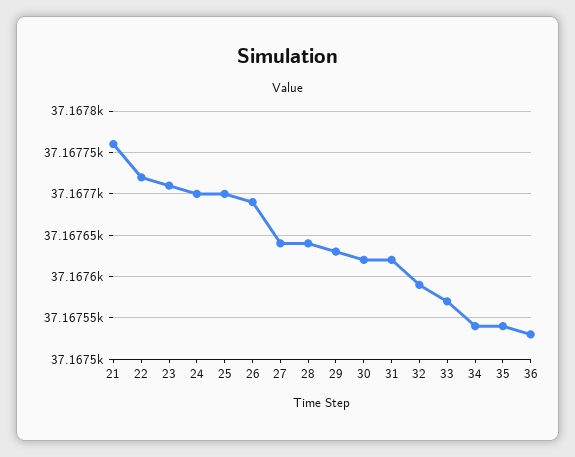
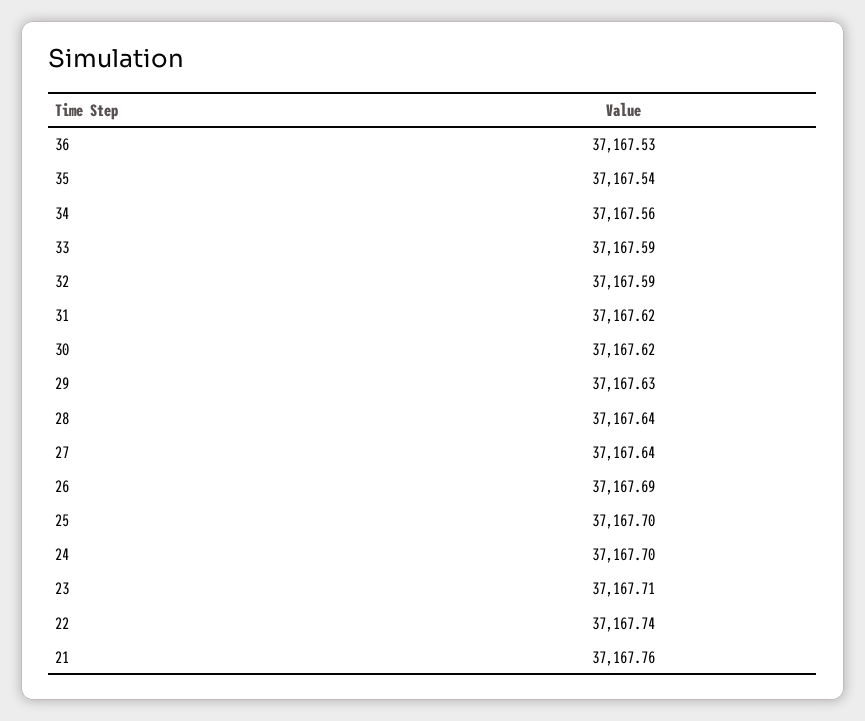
22: 37167.72 -> 37167.74
33: 37167.57 -> 37167.59
34: 37167.54 -> 37167.56

